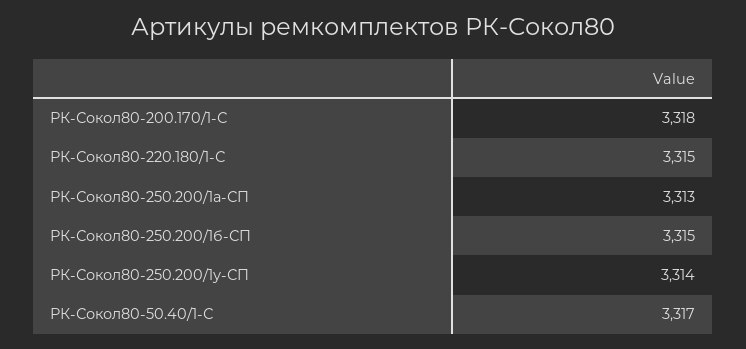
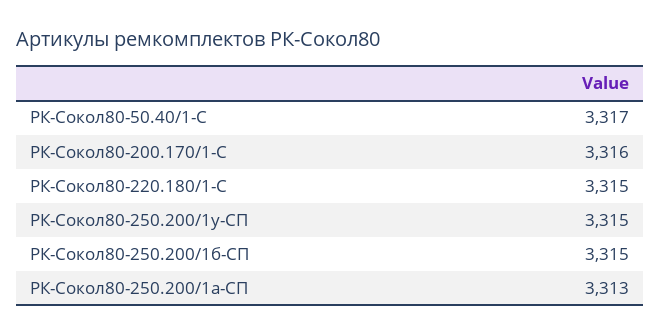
РК-Сокол80-200.170/1-С: 3318 -> 3316
РК-Сокол80-250.200/1у-СП: 3314 -> 3315

